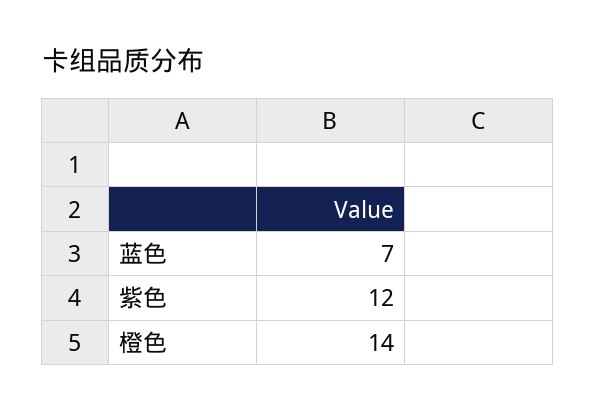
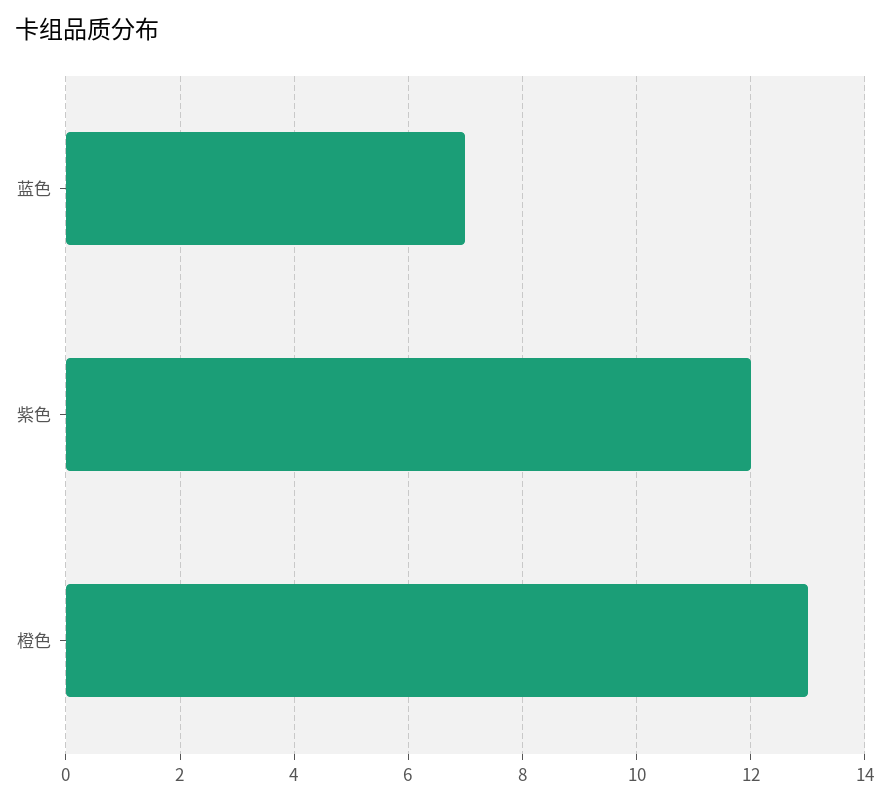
橙色: 14 -> 13

